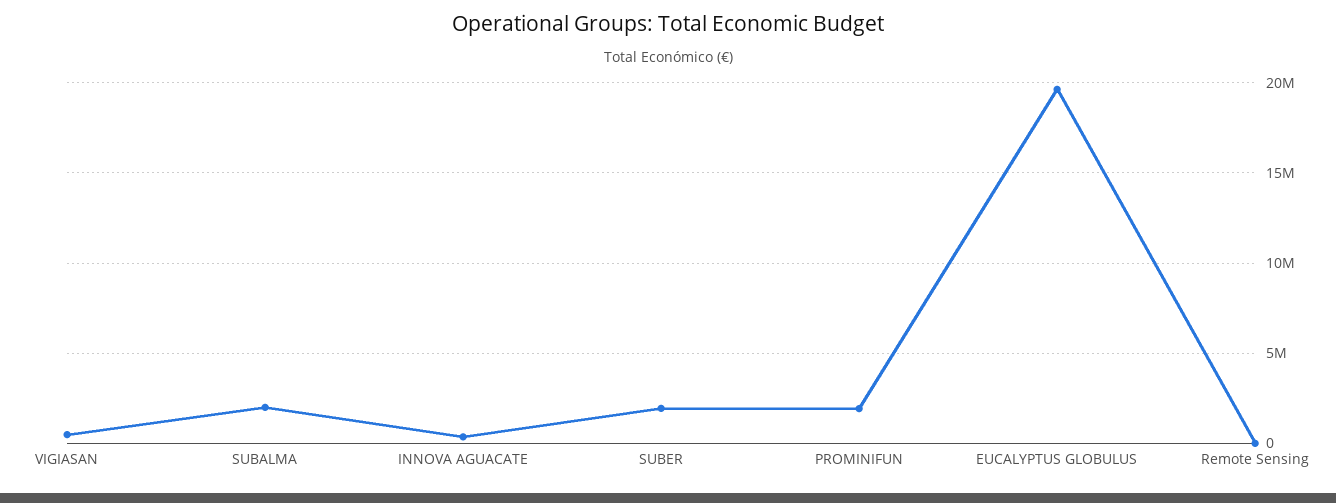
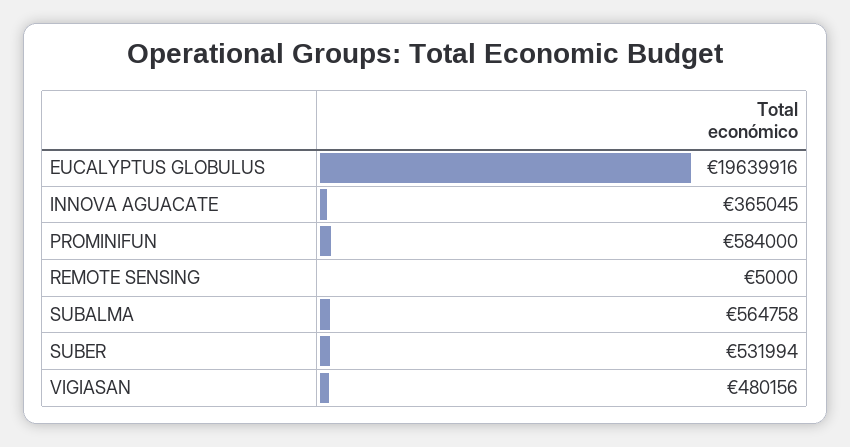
SUBALMA: 2000000 -> 564758
SUBER: 2000000 -> 531994
PROMINIFUN: 2000000 -> 584000

